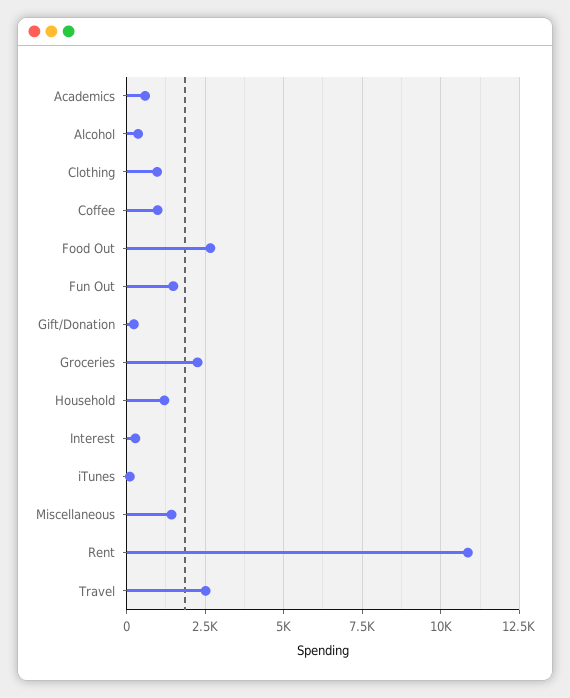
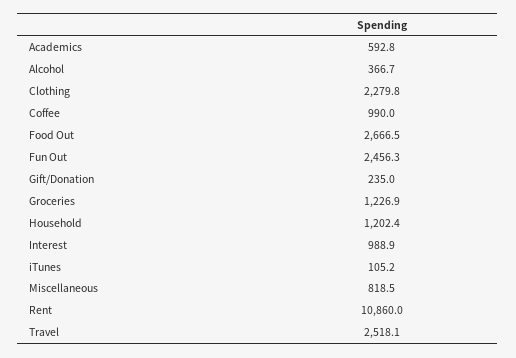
Clothing: 1000 -> 2279.8
Fun Out: 1500 -> 2456.3
Groceries: 2250 -> 1226.9
Interest: 250 -> 988.9
Miscellaneous: 1500 -> 818.5

